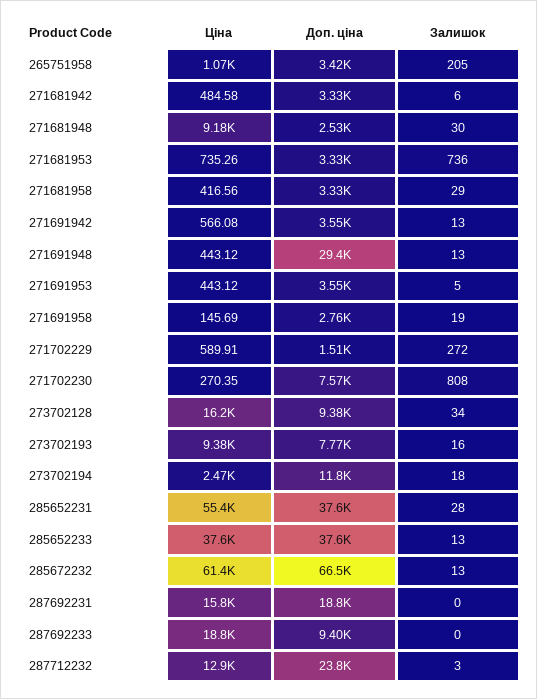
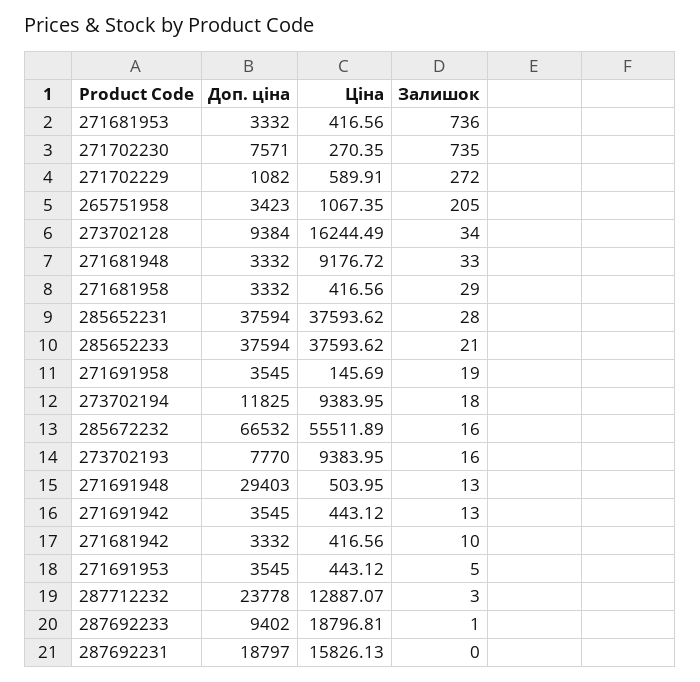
Ціна, 271681942: 484.58 -> 416.56
Залишок, 271681942: 6 -> 10
Доп. ціна, 271681948: 2530 -> 3332
Залишок, 271681948: 30 -> 33
Ціна, 271681953: 735.26 -> 416.56
Ціна, 271691942: 566.08 -> 443.12
Ціна, 271691948: 443.12 -> 503.95
Доп. ціна, 271691958: 2760 -> 3545
Доп. ціна, 271702229: 1510 -> 1082
Залишок, 271702230: 808 -> 735
Ціна, 273702194: 2470 -> 9383.95
Ціна, 285652231: 55400 -> 37593.62
Залишок, 285652233: 13 -> 21
Ціна, 285672232: 61400 -> 55511.89
Залишок, 285672232: 13 -> 16
Залишок, 287692233: 0 -> 1

